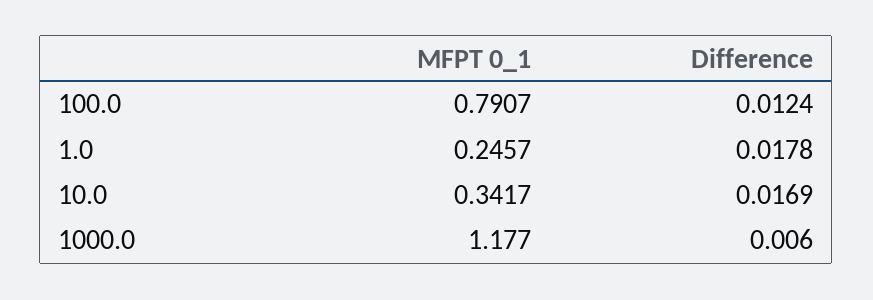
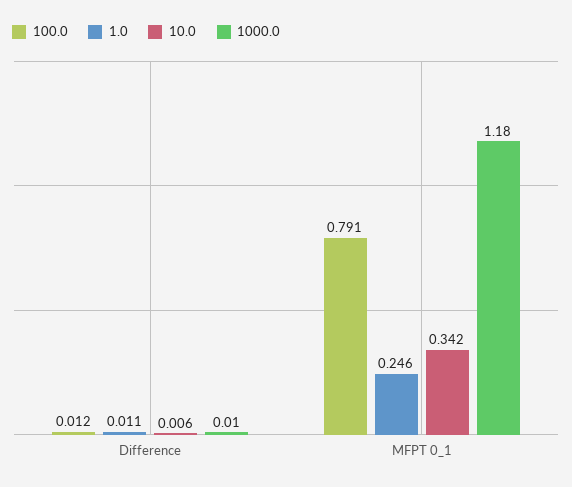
1.0, Difference: 0.0178 -> 0.011
10.0, Difference: 0.0169 -> 0.006

